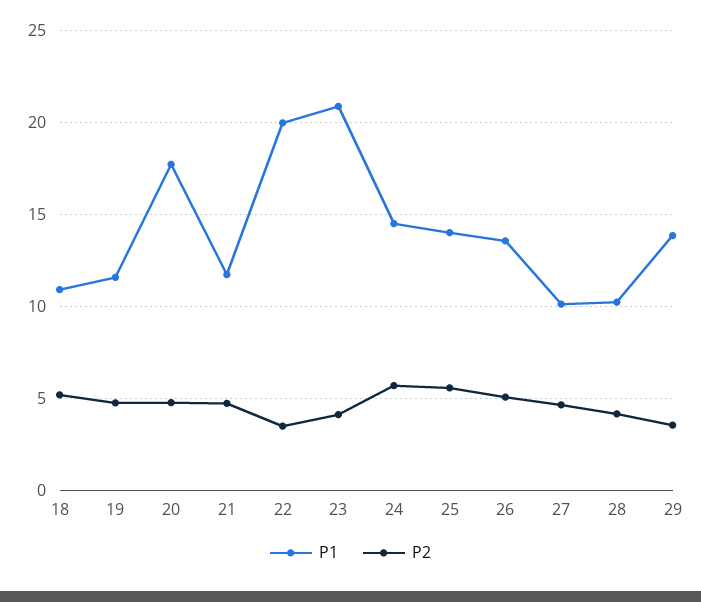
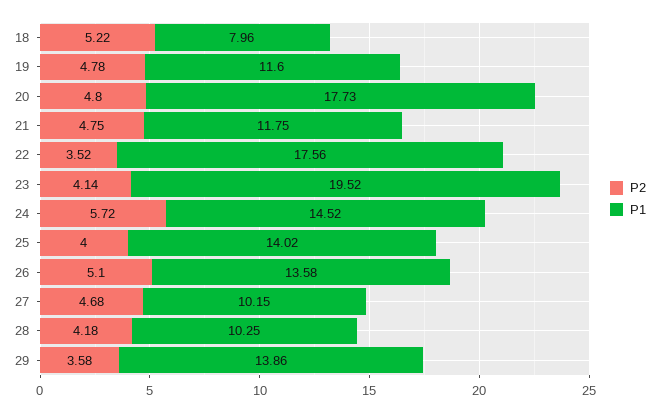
P1, 18: 11 -> 7.96
P1, 22: 20 -> 17.56
P1, 23: 21 -> 19.52
P2, 25: 5.5 -> 4

